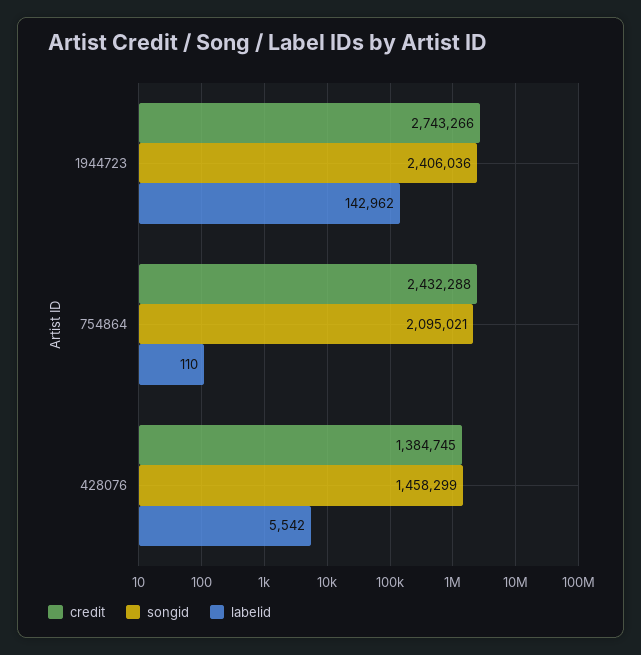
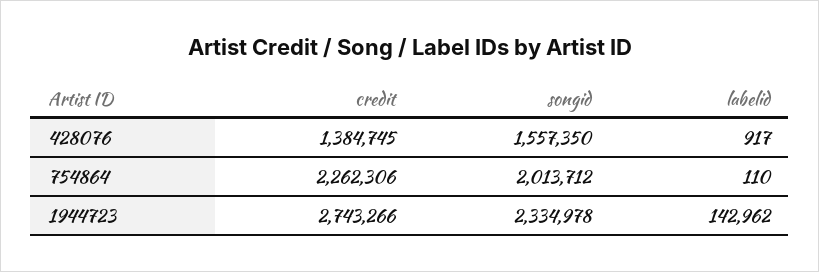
songid, 1944723: 2406036 -> 2334978
credit, 754864: 2432288 -> 2262306
songid, 754864: 2095021 -> 2013712
songid, 428076: 1458299 -> 1557350
labelid, 428076: 5542 -> 917

